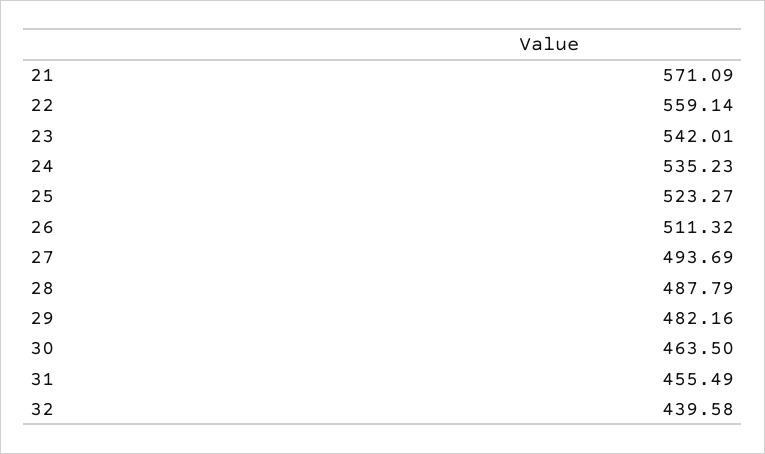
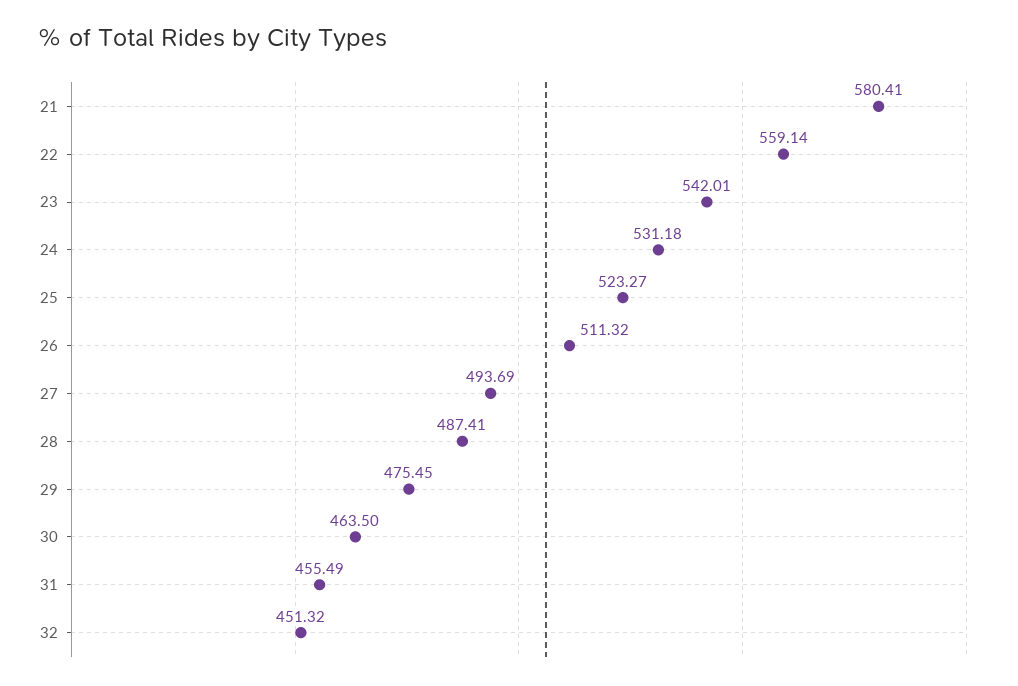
21: 571.09 -> 580.41
24: 535.23 -> 531.18
28: 487.79 -> 487.41
29: 482.16 -> 475.45
32: 439.58 -> 451.32

